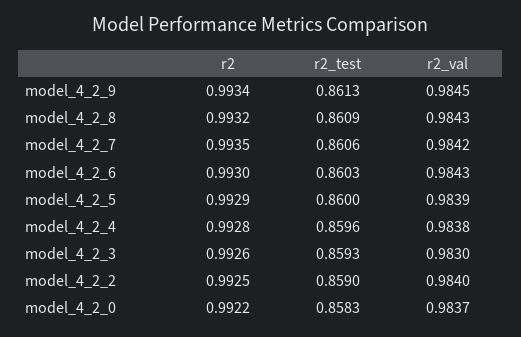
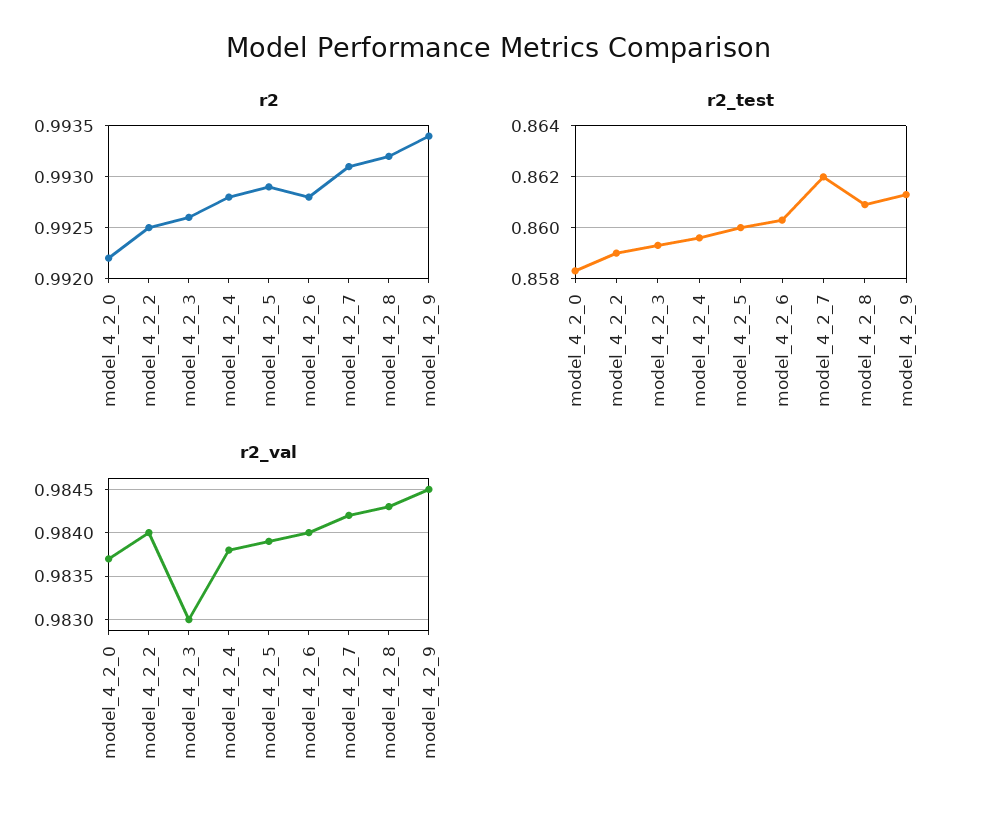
r2, model_4_2_7: 0.9935 -> 0.9931
r2_test, model_4_2_7: 0.8606 -> 0.862
r2, model_4_2_6: 0.993 -> 0.9928
r2_val, model_4_2_6: 0.9843 -> 0.984

